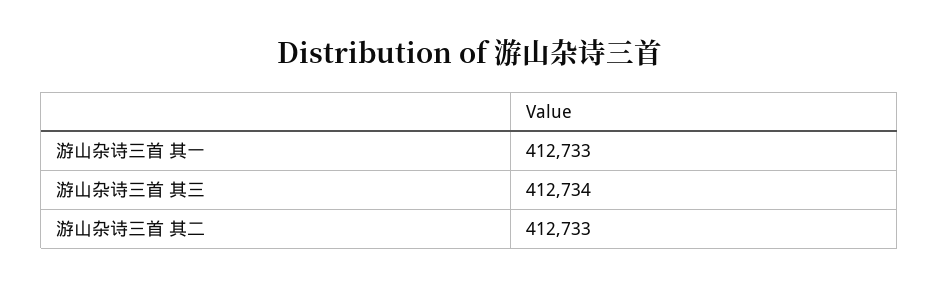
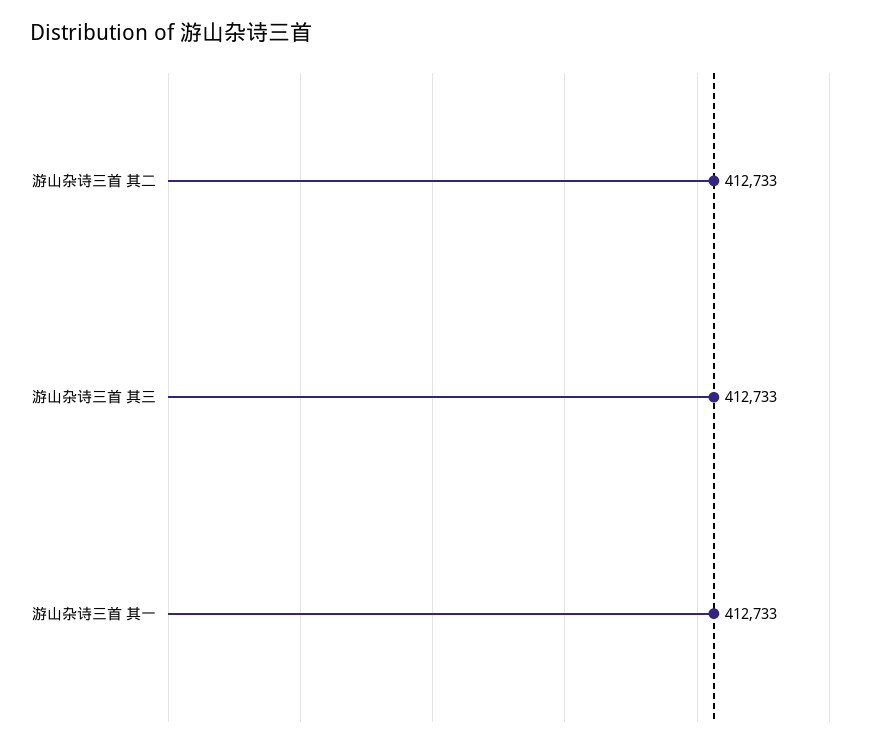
游山杂诗三首 其三: 412734 -> 412733

